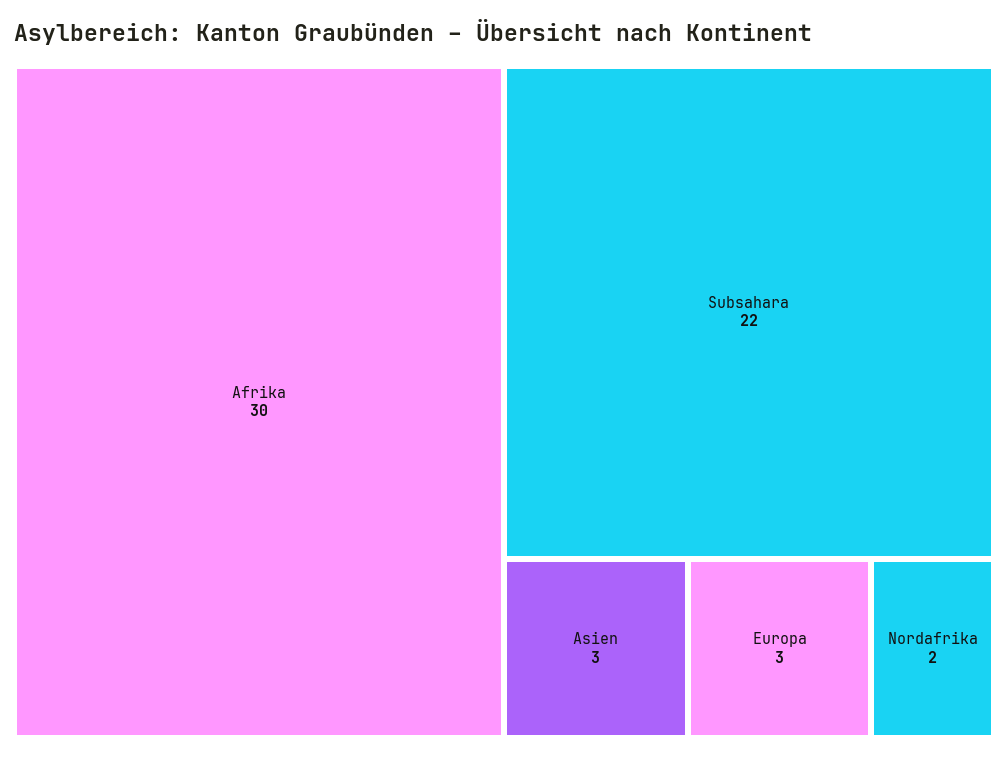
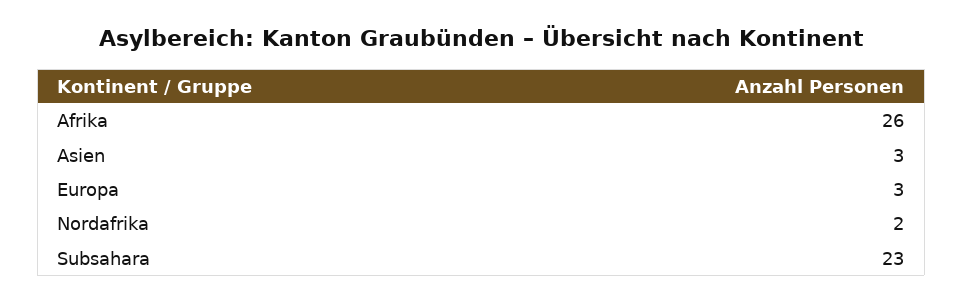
Afrika: 30 -> 26
Subsahara: 22 -> 23

